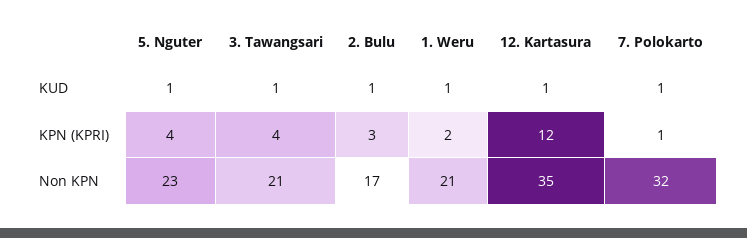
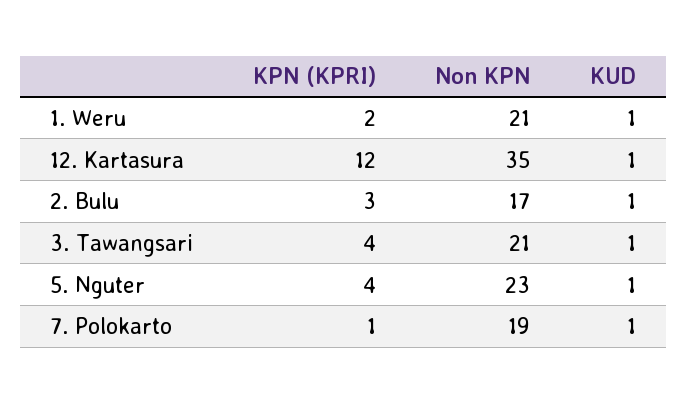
7. Polokarto, Non KPN: 32 -> 19

